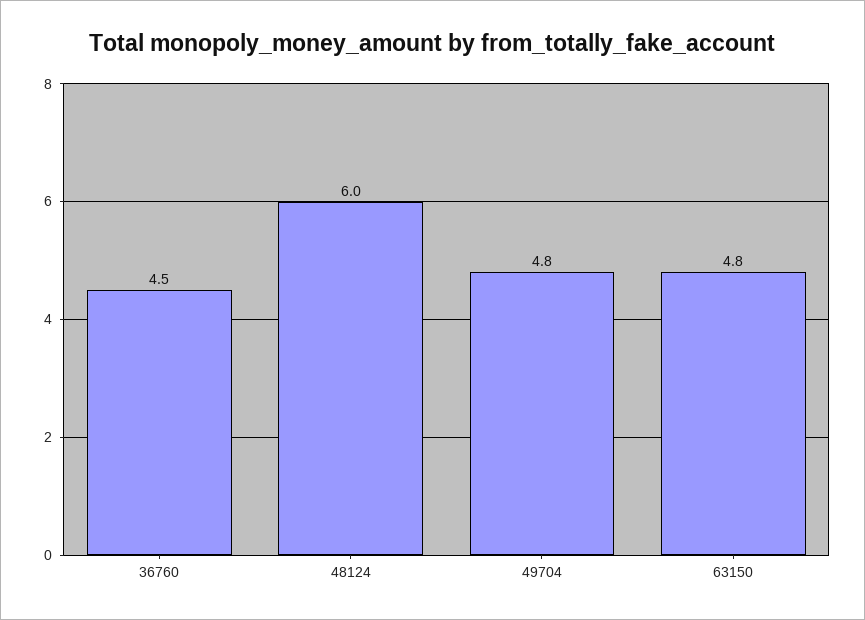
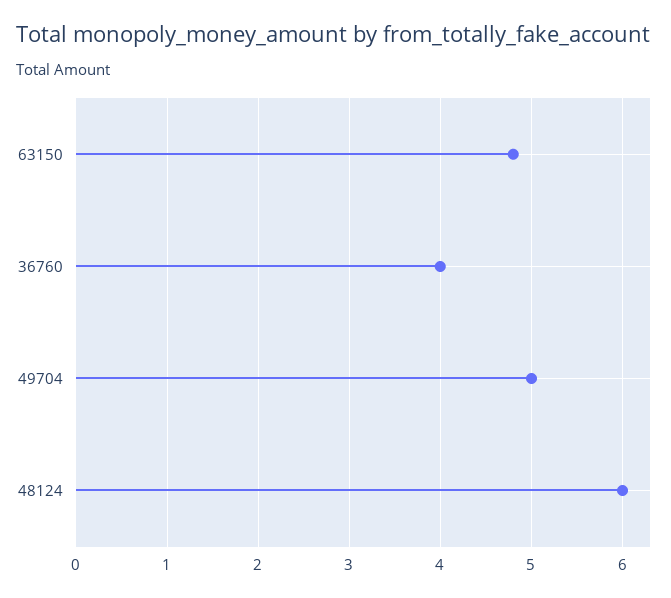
36760: 4.5 -> 4
49704: 4.8 -> 5

